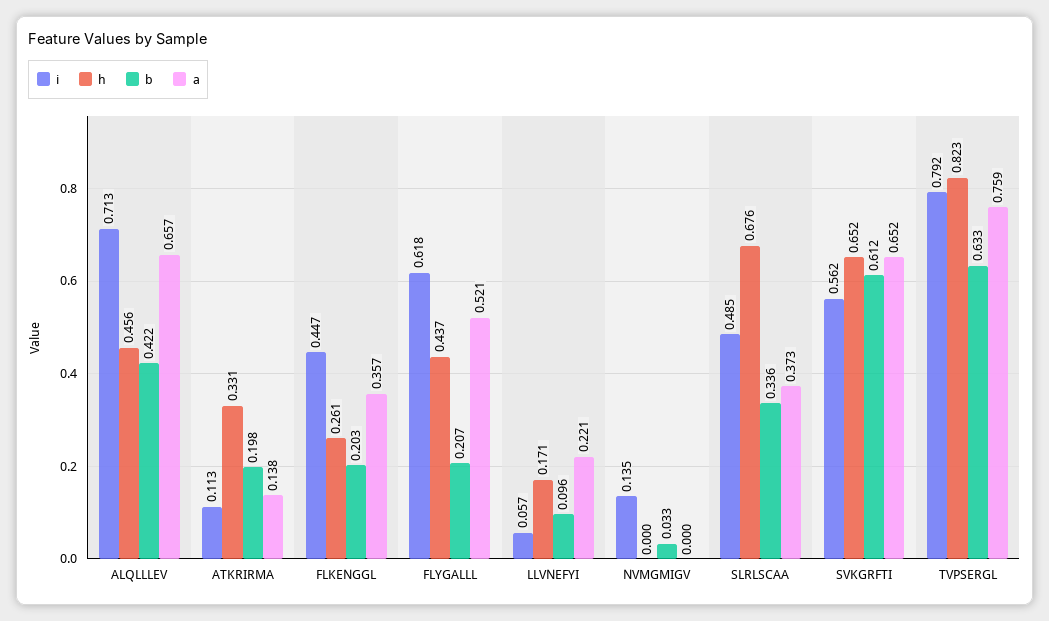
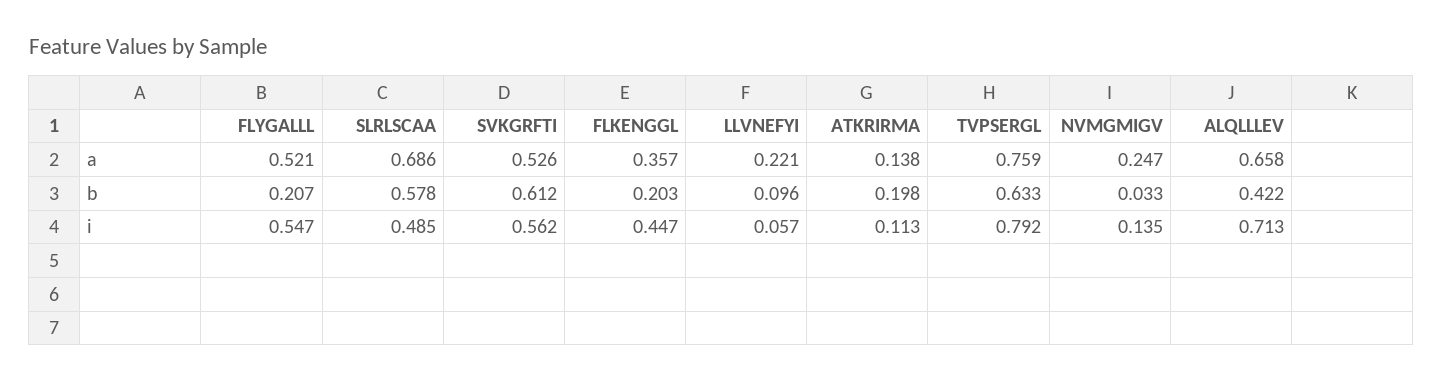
h, ALQLLLEV: 0.456 -> none
a, ALQLLLEV: 0.657 -> 0.658
h, ATKRIRMA: 0.331 -> none
h, FLKENGGL: 0.261 -> none
i, FLYGALLL: 0.618 -> 0.547
h, FLYGALLL: 0.437 -> none
h, LLVNEFYI: 0.171 -> none
h, NVMGMIGV: 0 -> none
a, NVMGMIGV: 0 -> 0.247
h, SLRLSCAA: 0.676 -> none
b, SLRLSCAA: 0.336 -> 0.578
a, SLRLSCAA: 0.373 -> 0.686
h, SVKGRFTI: 0.652 -> none
a, SVKGRFTI: 0.652 -> 0.526
h, TVPSERGL: 0.823 -> none

